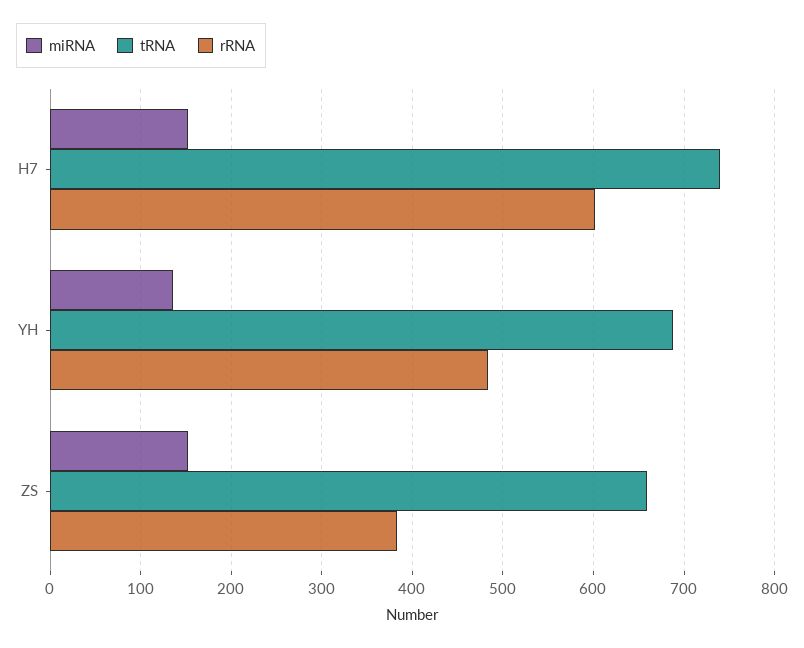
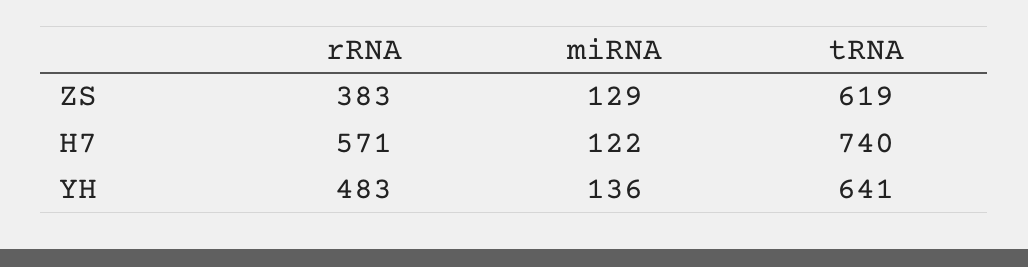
miRNA, H7: 150 -> 122
rRNA, H7: 600 -> 571
tRNA, YH: 690 -> 641
miRNA, ZS: 150 -> 129
tRNA, ZS: 660 -> 619

